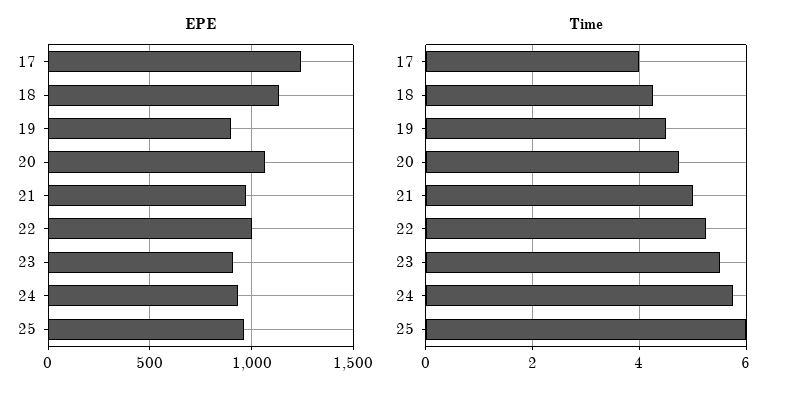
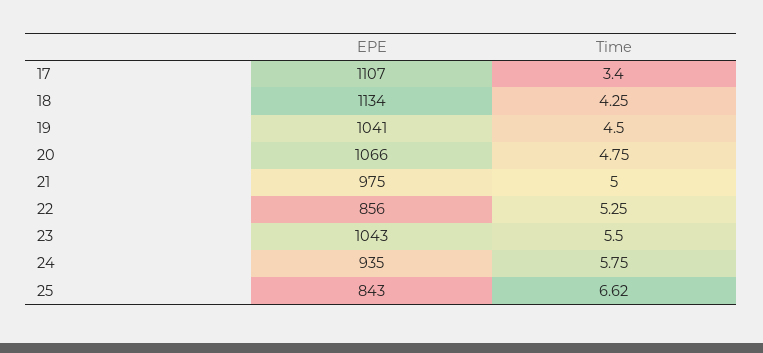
EPE, 17: 1250 -> 1107
EPE, 19: 900 -> 1041
EPE, 22: 1000 -> 856
EPE, 23: 900 -> 1043
EPE, 25: 950 -> 843
Time, 17: 4 -> 3.4
Time, 25: 6 -> 6.62

